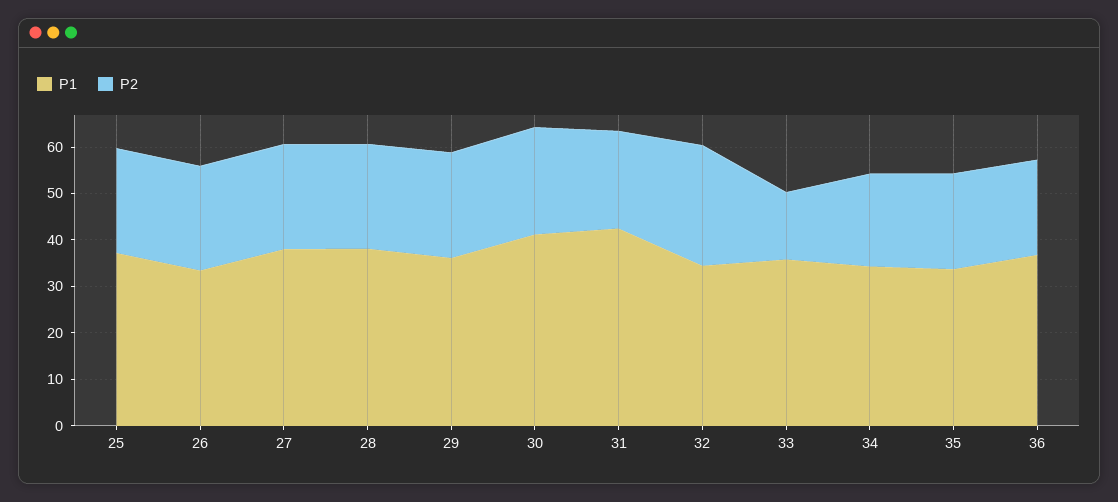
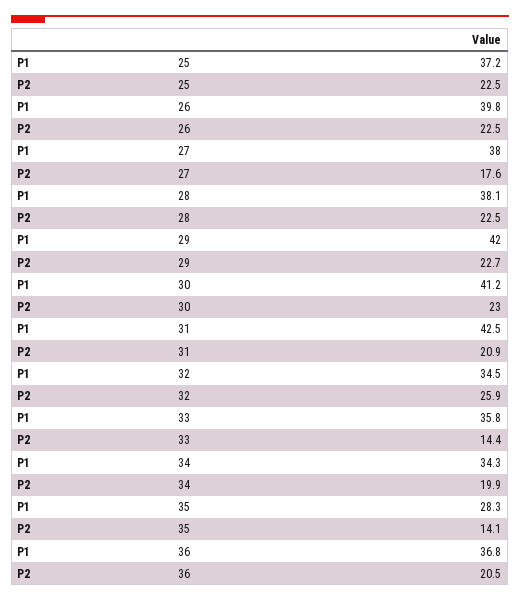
P1, 26: 34 -> 39.8
P2, 27: 22 -> 17.6
P1, 29: 36 -> 42
P1, 35: 34 -> 28.3
P2, 35: 20 -> 14.1

